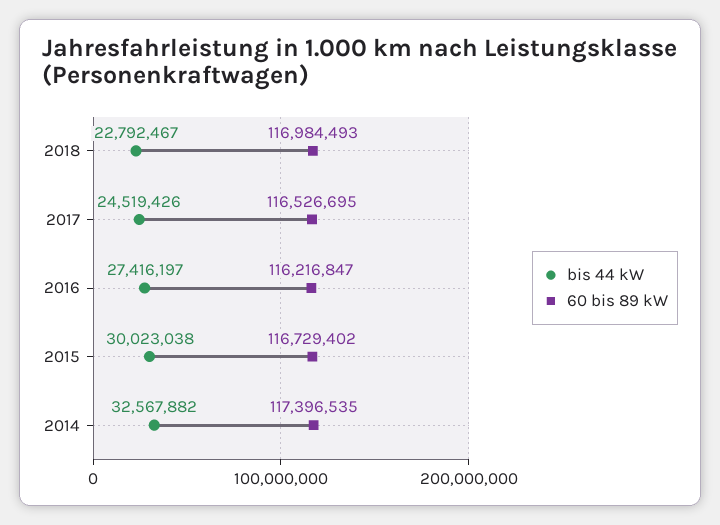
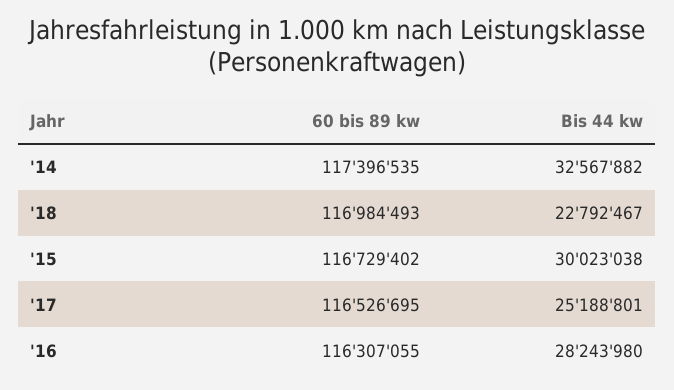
bis 44 kW, 2017: 24519426 -> 25188801
bis 44 kW, 2016: 27416197 -> 28243980
60 bis 89 kW, 2016: 116216847 -> 116307055

